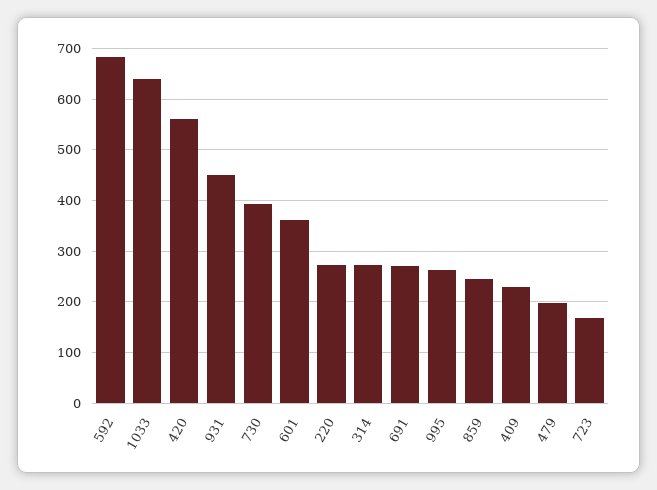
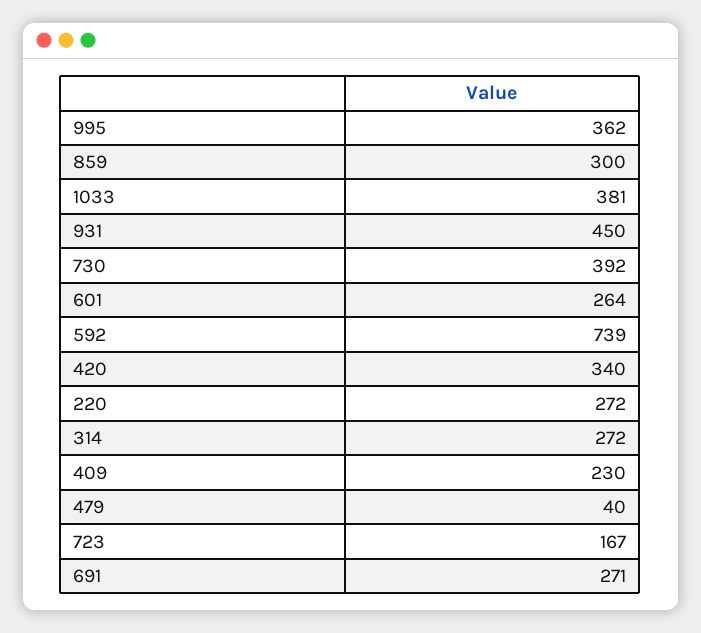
592: 680 -> 739
1033: 640 -> 381
420: 560 -> 340
601: 360 -> 264
995: 260 -> 362
859: 240 -> 300
479: 200 -> 40

